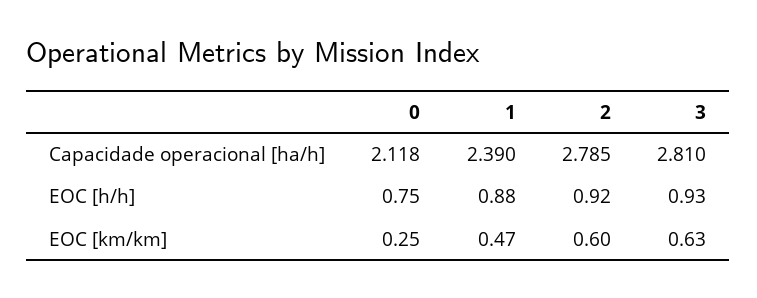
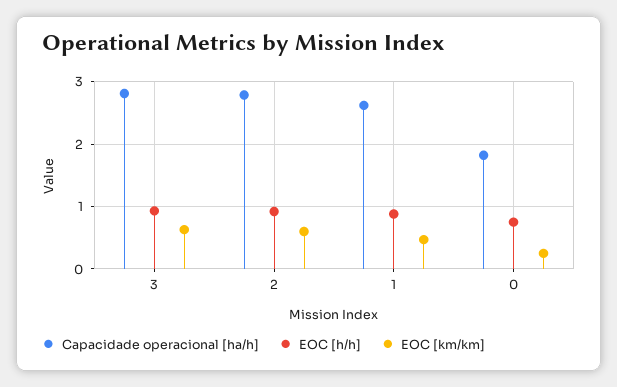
Capacidade operacional [ha/h], 0: 2.118 -> 1.8
Capacidade operacional [ha/h], 1: 2.39 -> 2.6

